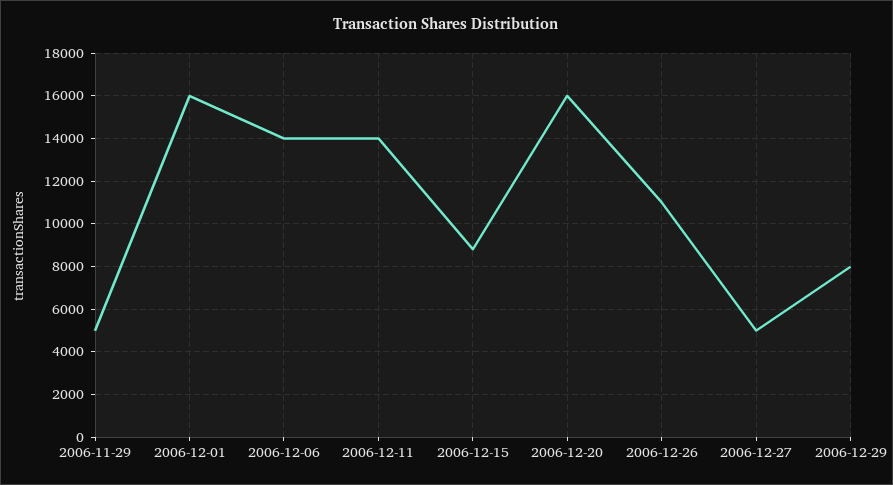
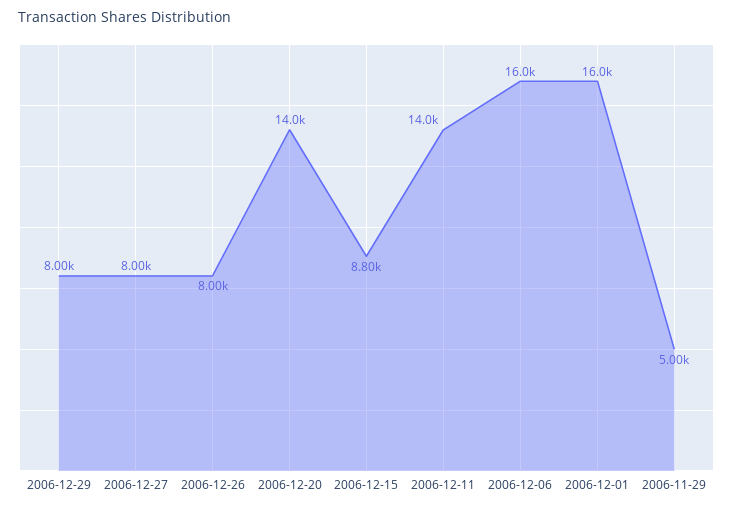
2006-12-06: 14000 -> 16000
2006-12-20: 16000 -> 14000
2006-12-26: 11000 -> 8000
2006-12-27: 5000 -> 8000

